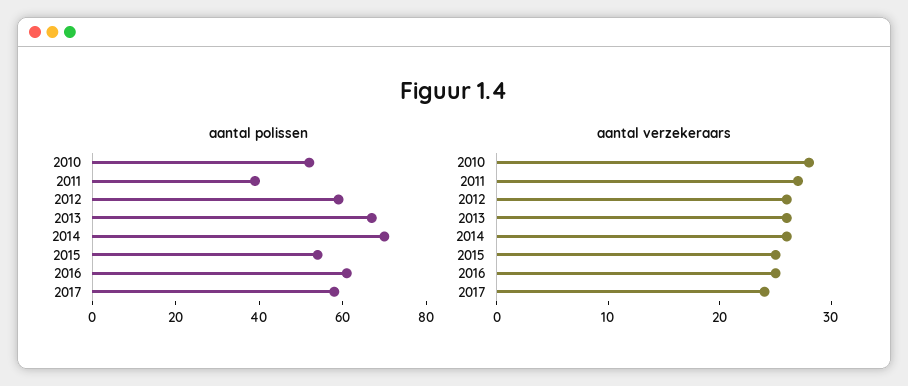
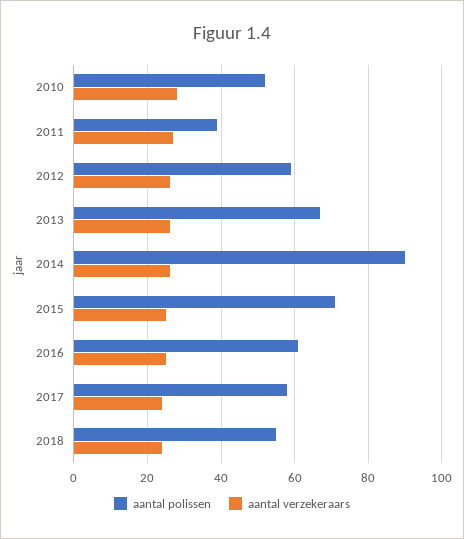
aantal polissen, 2014: 70 -> 90
aantal polissen, 2015: 55 -> 70
aantal polissen, 2018: none -> 55
aantal verzekeraars, 2018: none -> 25

